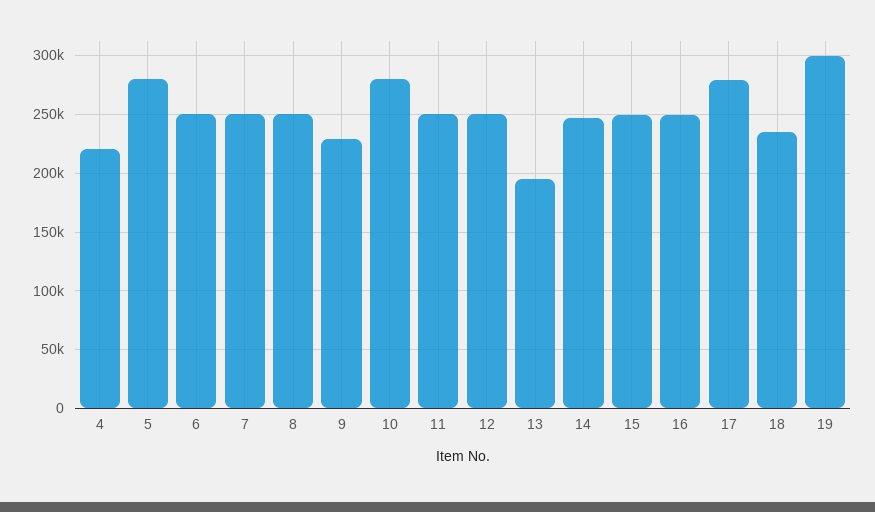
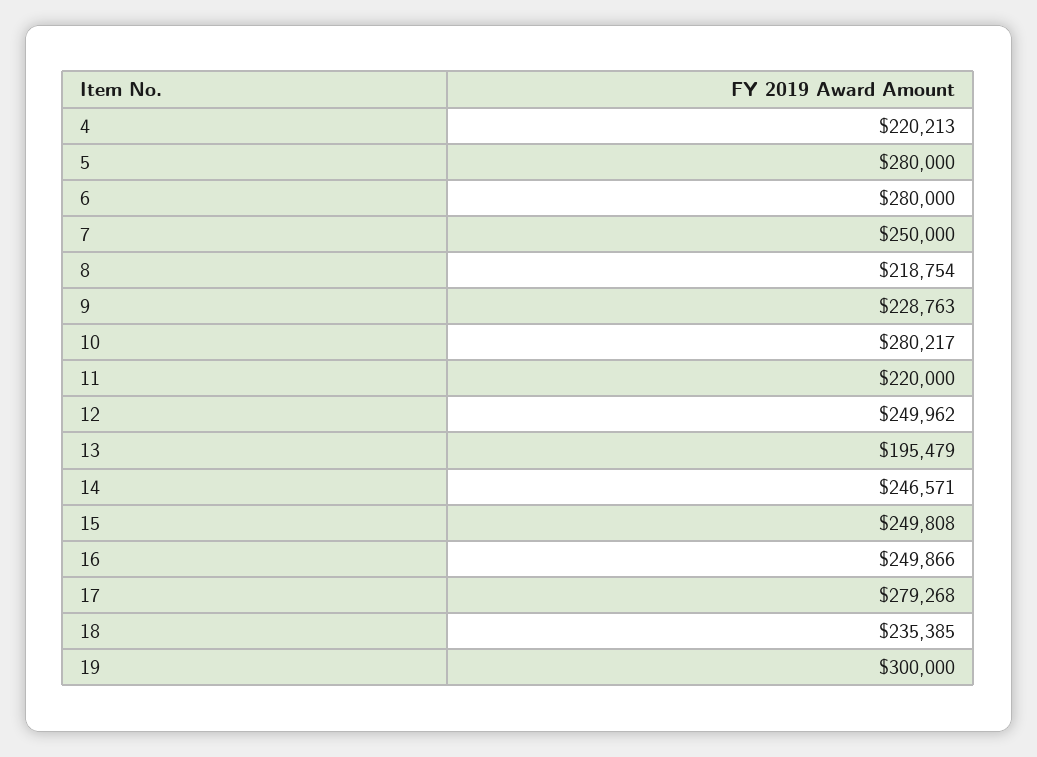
6: 250000 -> 280000
8: 250000 -> 218754
11: 250000 -> 220000

